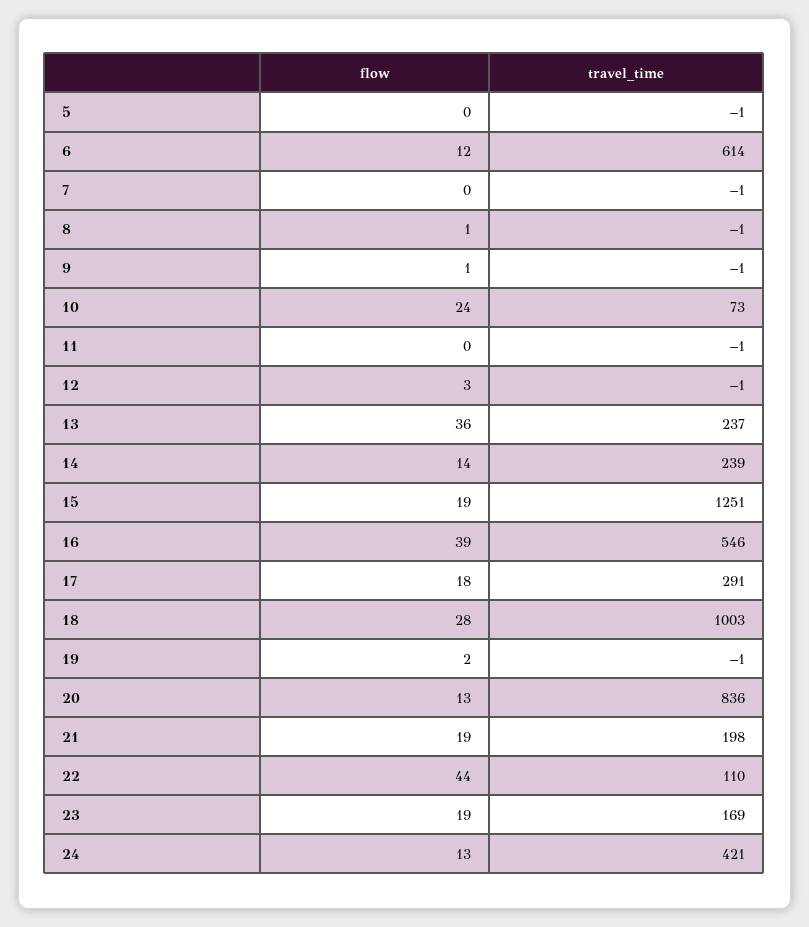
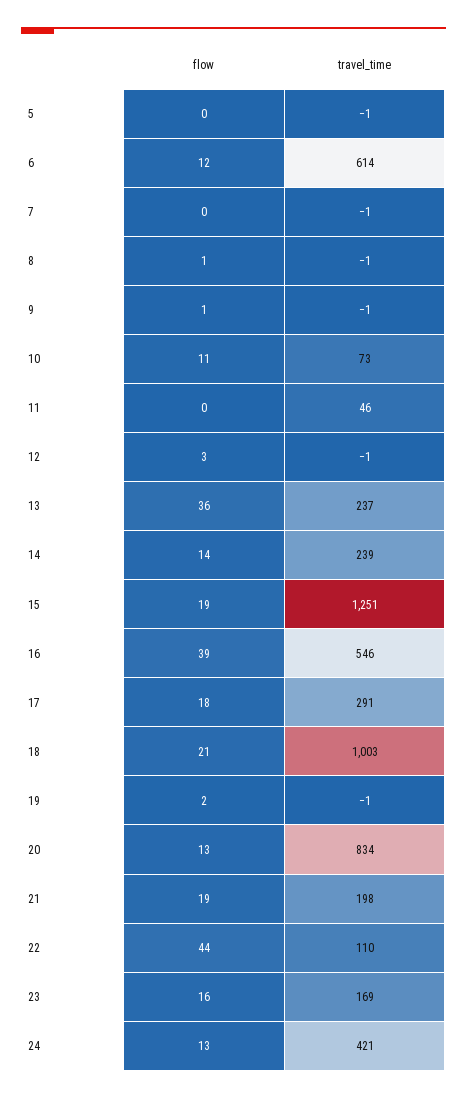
flow, 10: 24 -> 11
travel_time, 11: -1 -> 46
flow, 18: 28 -> 21
travel_time, 20: 836 -> 834
flow, 23: 19 -> 16

